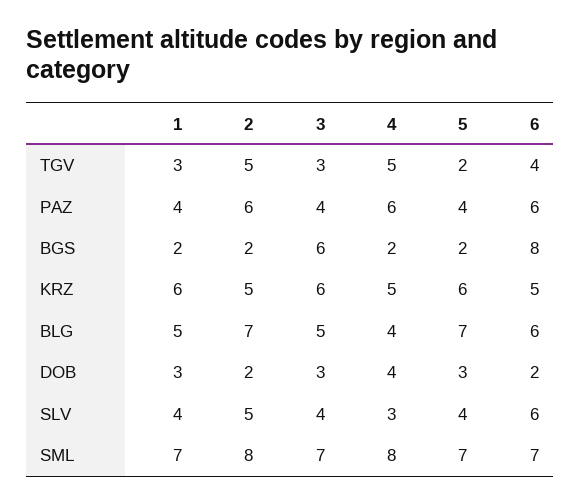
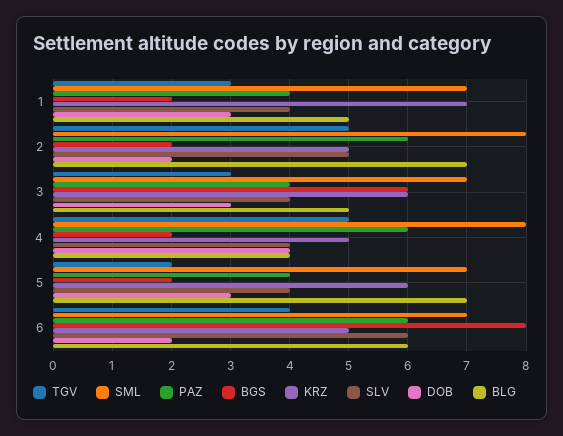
KRZ, 1: 6 -> 7
SLV, 4: 3 -> 4

